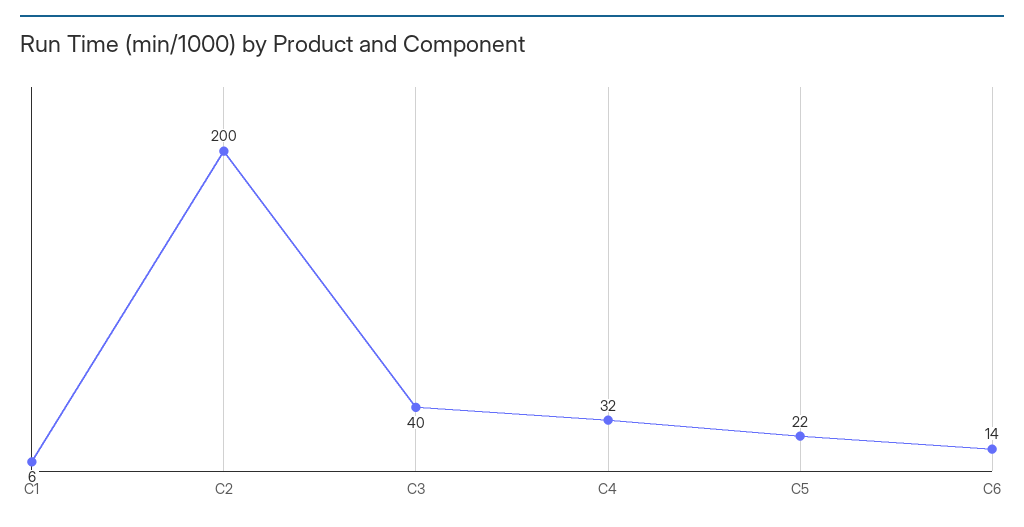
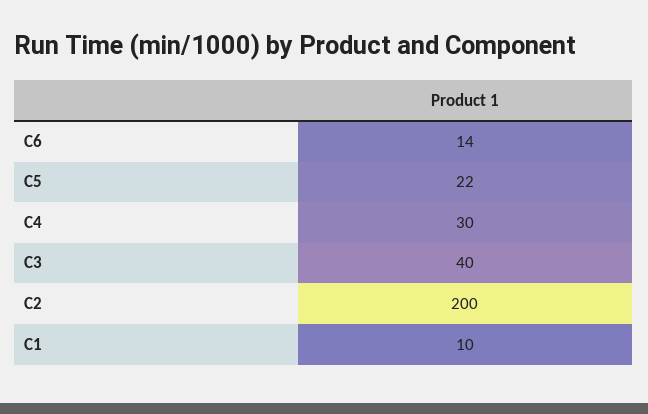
C1: 6 -> 10
C4: 32 -> 30

